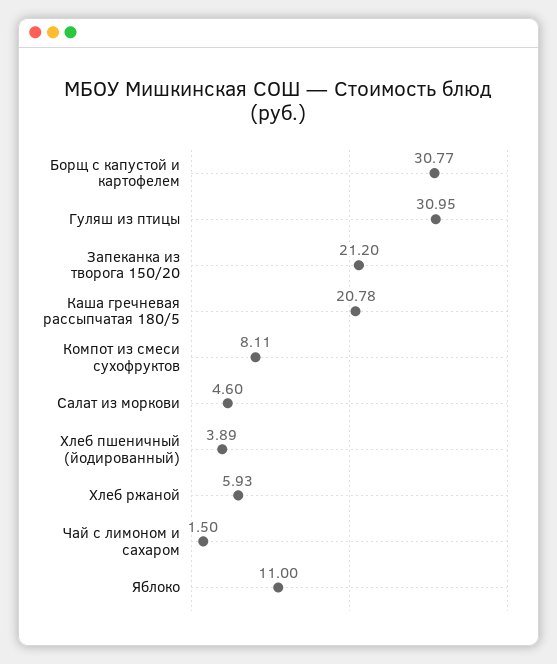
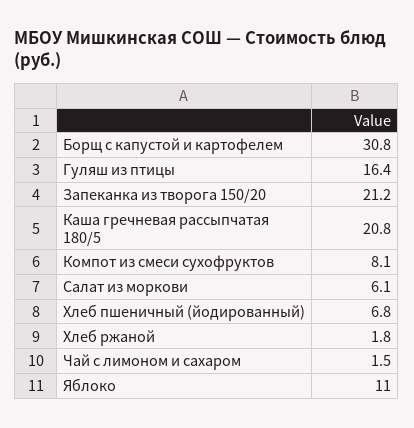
Гуляш из птицы: 30.95 -> 16.4
Салат из моркови: 4.6 -> 6.1
Хлеб пшеничный (йодированный): 3.89 -> 6.8
Хлеб ржаной: 5.93 -> 1.8

